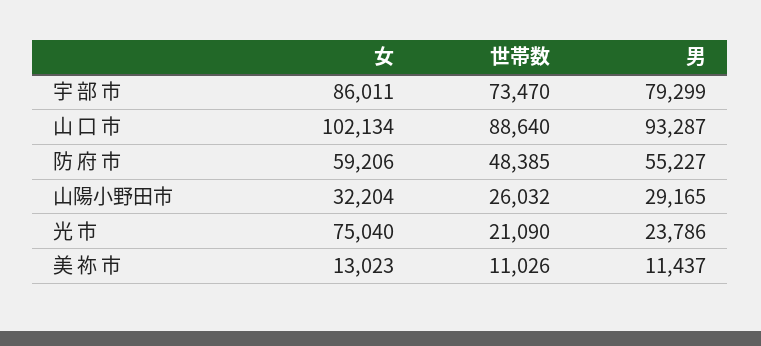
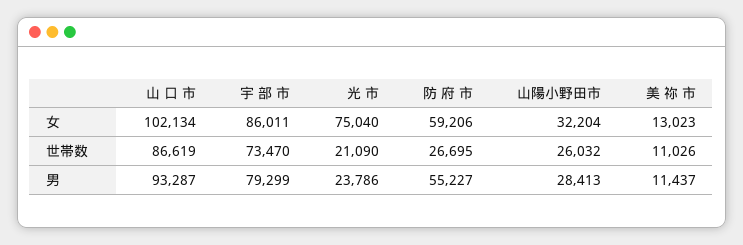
世帯数, 山 口 市: 88640 -> 86619
世帯数, 防 府 市: 48385 -> 26695
男, 山陽小野田市: 29165 -> 28413

